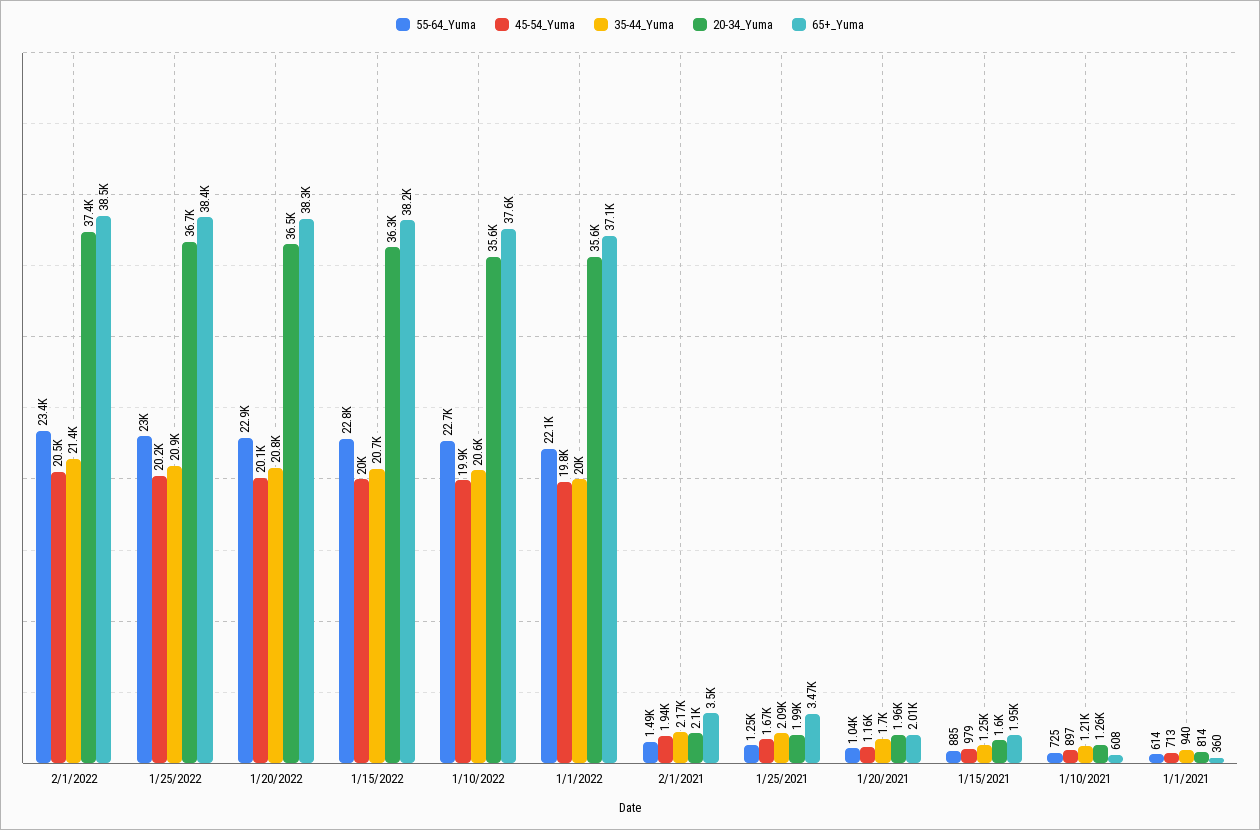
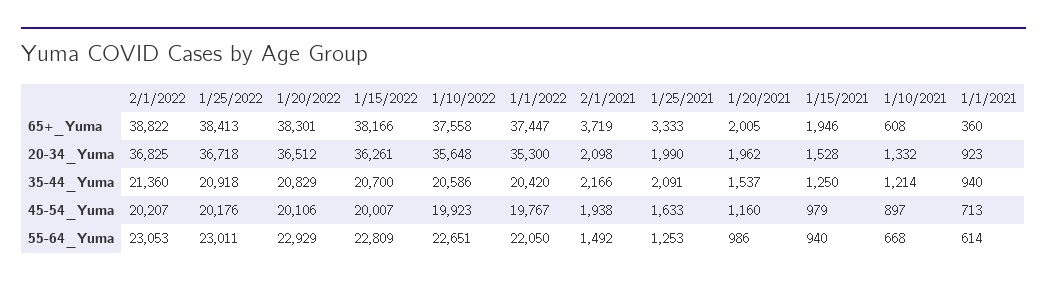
55-64_Yuma, 2/1/2022: 23400 -> 23053
45-54_Yuma, 2/1/2022: 20500 -> 20207
20-34_Yuma, 2/1/2022: 37400 -> 36825
65+_Yuma, 2/1/2022: 38500 -> 38822
35-44_Yuma, 1/1/2022: 20000 -> 20420
20-34_Yuma, 1/1/2022: 35600 -> 35300
65+_Yuma, 1/1/2022: 37100 -> 37447
65+_Yuma, 2/1/2021: 3500 -> 3719
45-54_Yuma, 1/25/2021: 1670 -> 1633
65+_Yuma, 1/25/2021: 3470 -> 3333
55-64_Yuma, 1/20/2021: 1040 -> 986
35-44_Yuma, 1/20/2021: 1700 -> 1537
55-64_Yuma, 1/15/2021: 885 -> 940
20-34_Yuma, 1/15/2021: 1600 -> 1528
55-64_Yuma, 1/10/2021: 725 -> 668
20-34_Yuma, 1/10/2021: 1260 -> 1332
20-34_Yuma, 1/1/2021: 814 -> 923

